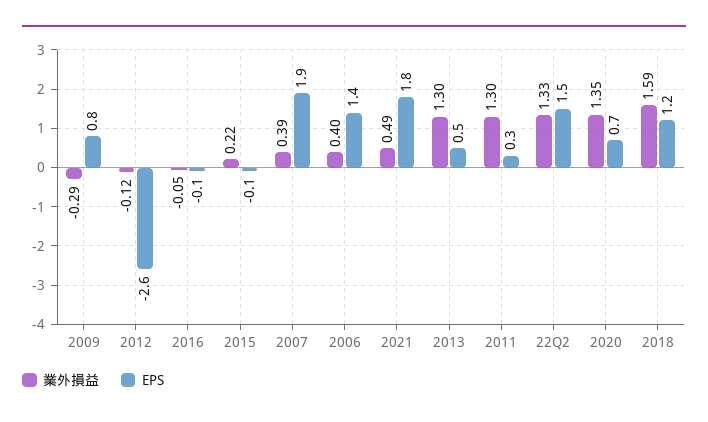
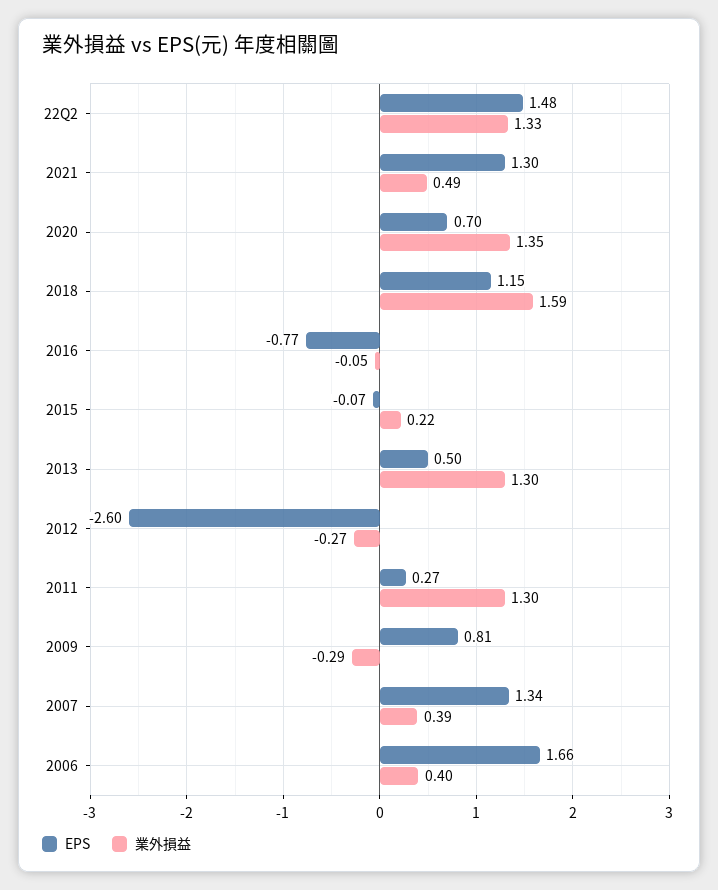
業外損益, 2012: -0.12 -> -0.27
EPS, 2016: -0.1 -> -0.77
EPS, 2007: 1.9 -> 1.34
EPS, 2006: 1.4 -> 1.66
EPS, 2021: 1.8 -> 1.3

